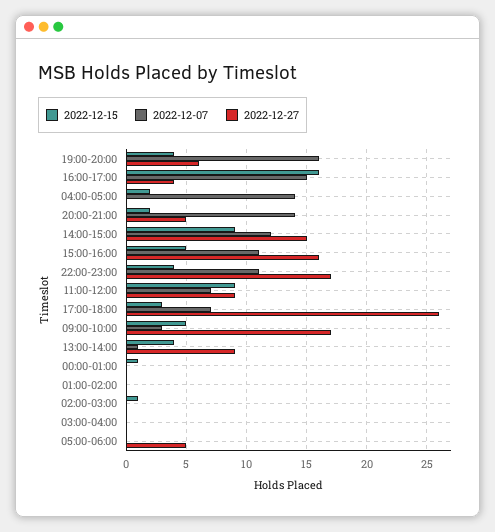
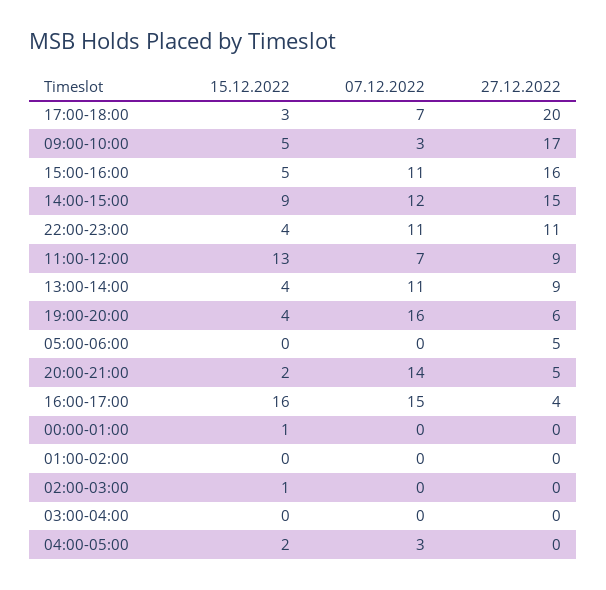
2022-12-07, 04:00-05:00: 14 -> 3
2022-12-27, 22:00-23:00: 17 -> 11
2022-12-15, 11:00-12:00: 9 -> 13
2022-12-27, 17:00-18:00: 26 -> 20
2022-12-07, 13:00-14:00: 1 -> 11

